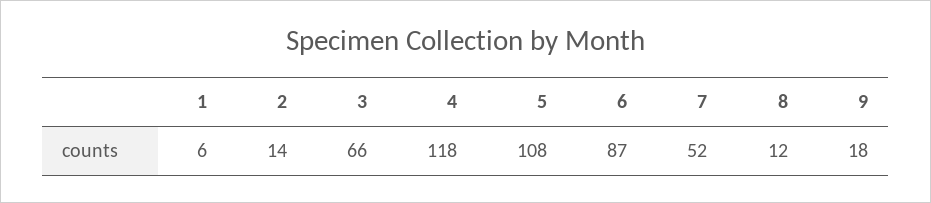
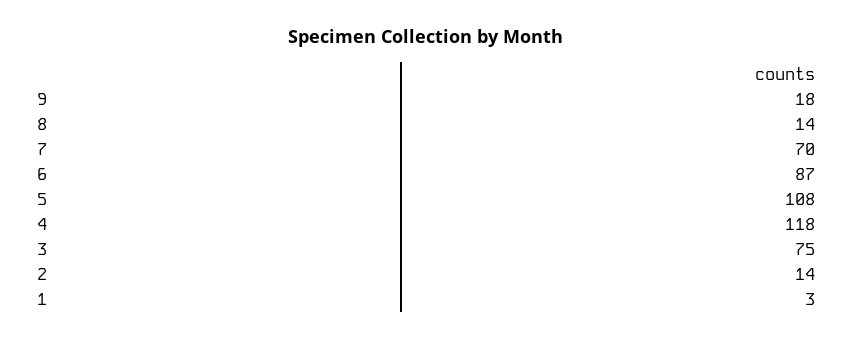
1: 6 -> 3
3: 66 -> 75
7: 52 -> 70
8: 12 -> 14

